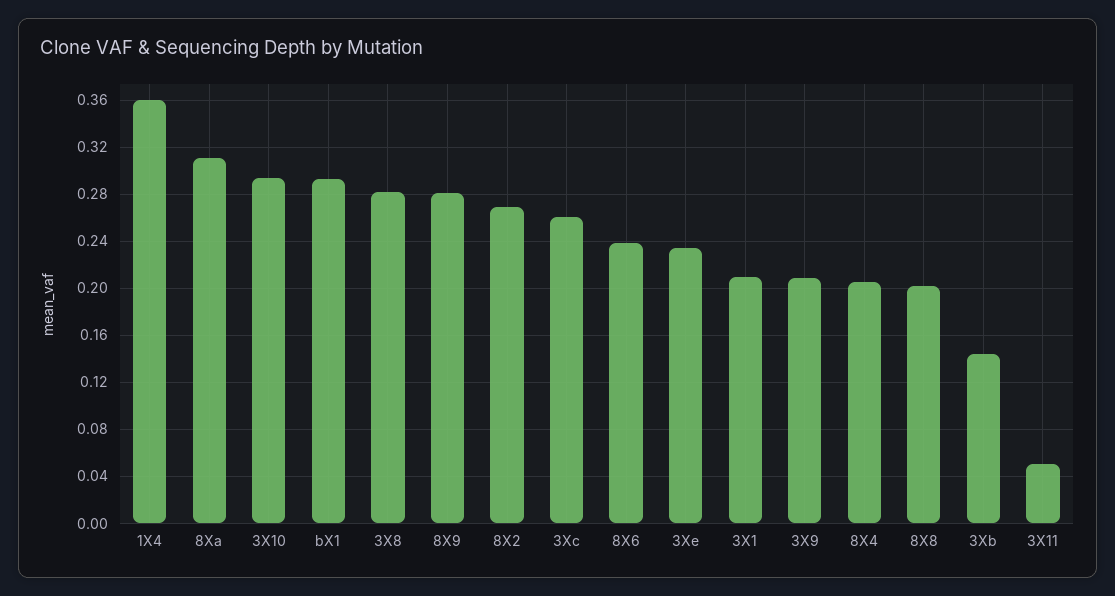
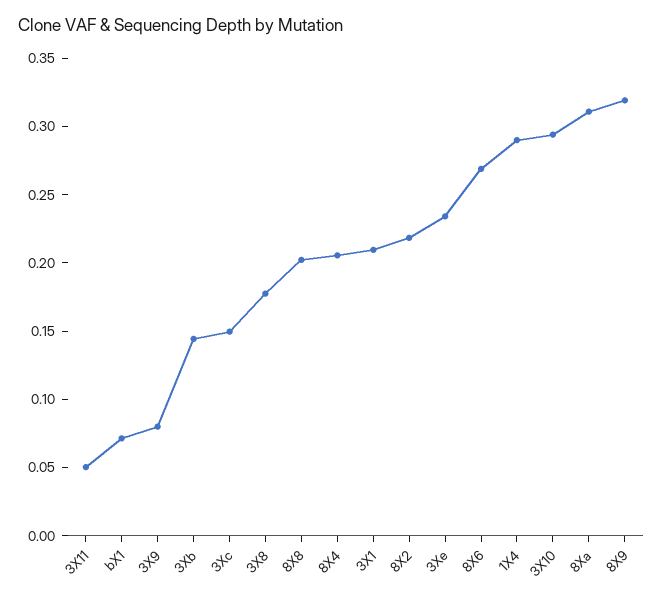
1X4: 0.36 -> 0.29
bX1: 0.29 -> 0.07
3X8: 0.28 -> 0.18
8X9: 0.28 -> 0.32
8X2: 0.27 -> 0.22
3Xc: 0.26 -> 0.15
8X6: 0.24 -> 0.27
3X9: 0.21 -> 0.08

